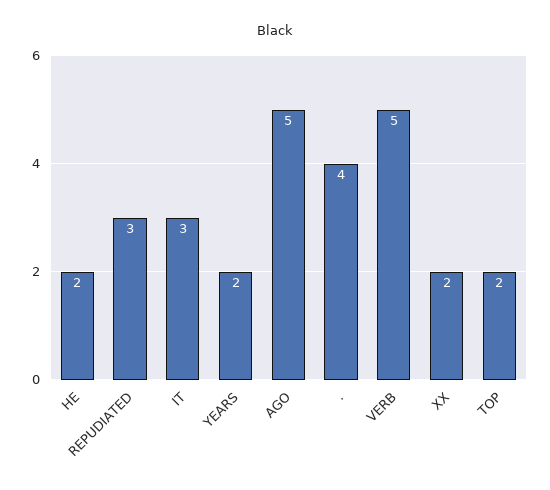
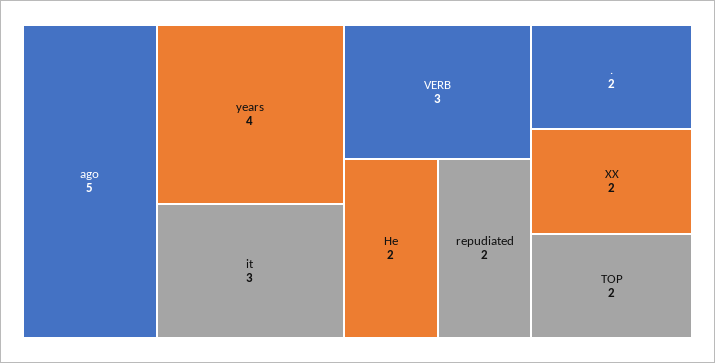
REPUDIATED: 3 -> 2
YEARS: 2 -> 4
.: 4 -> 2
VERB: 5 -> 3

